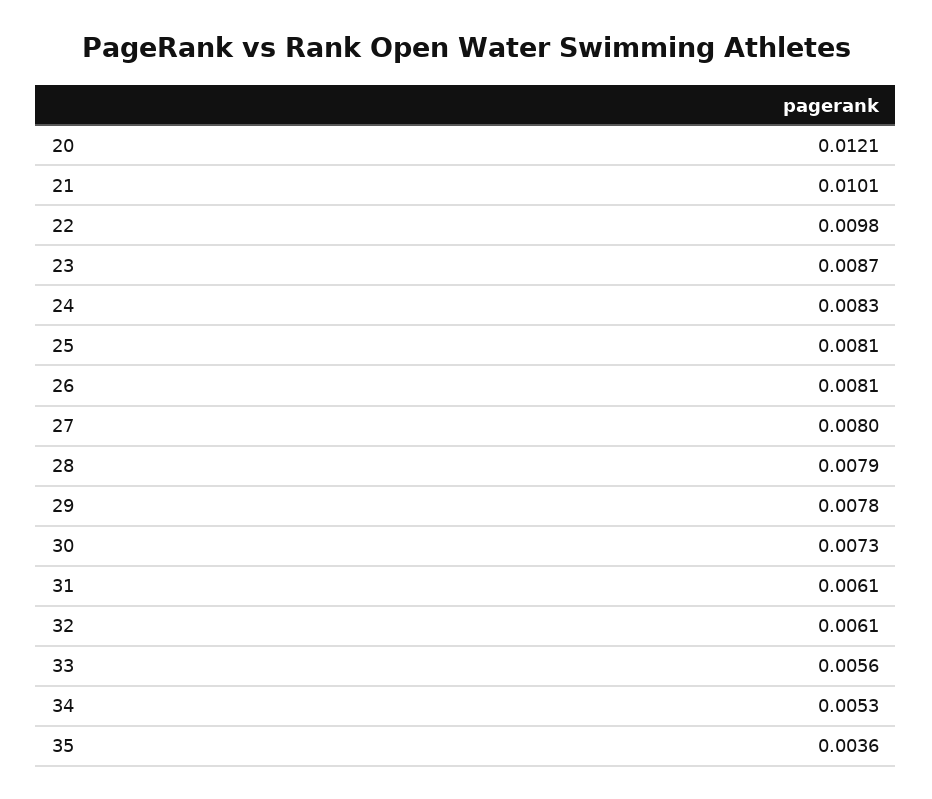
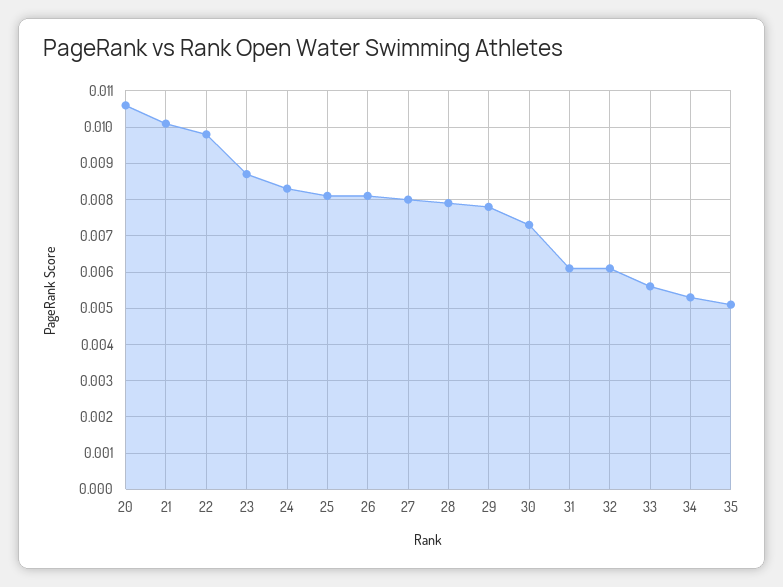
20: 0.0121 -> 0.0105
35: 0.0036 -> 0.005

